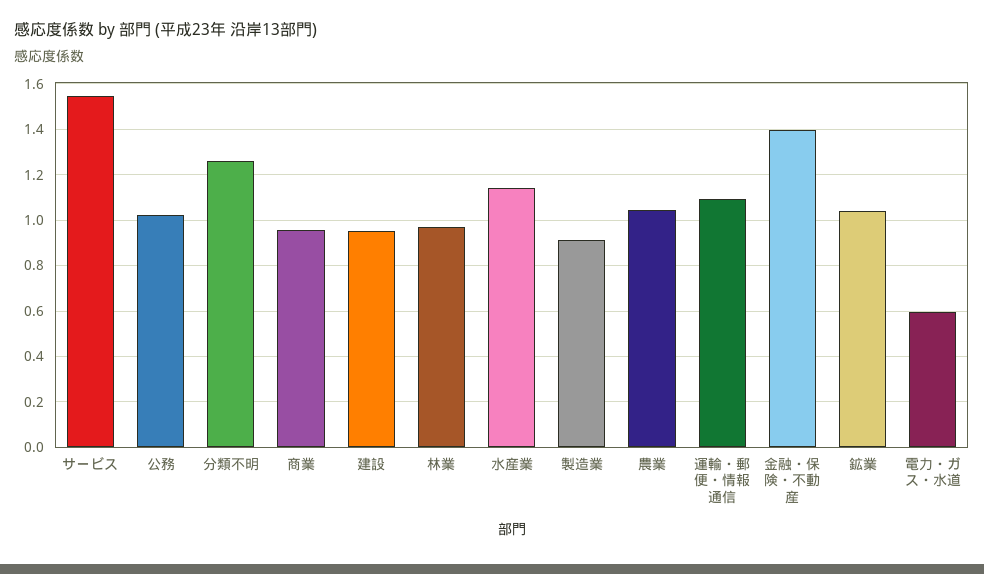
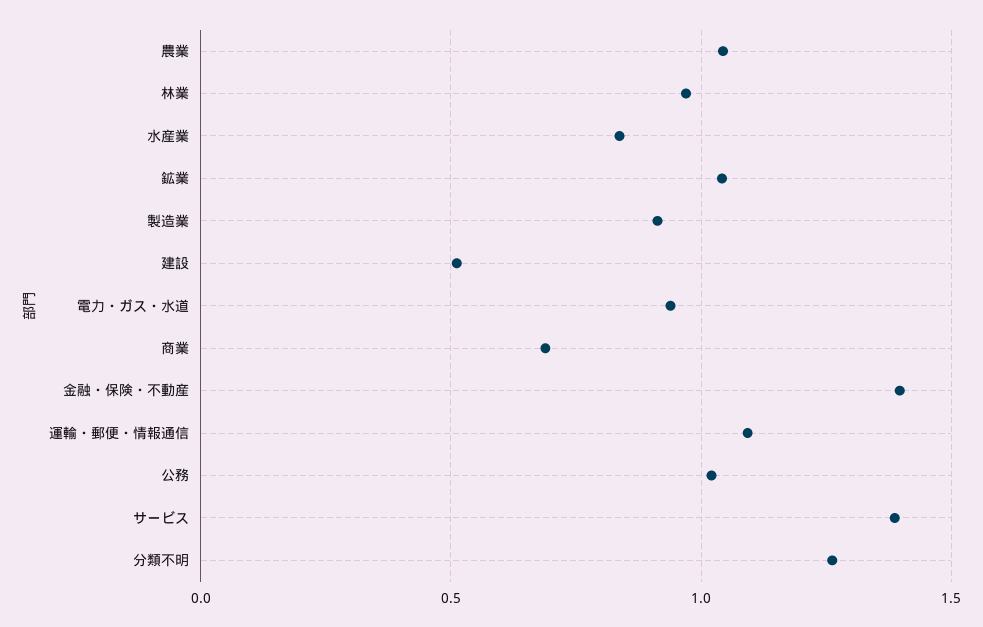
サービス: 1.55 -> 1.4
商業: 0.95 -> 0.7
建設: 0.95 -> 0.5
水産業: 1.15 -> 0.85
電力・ガス・水道: 0.6 -> 0.95

